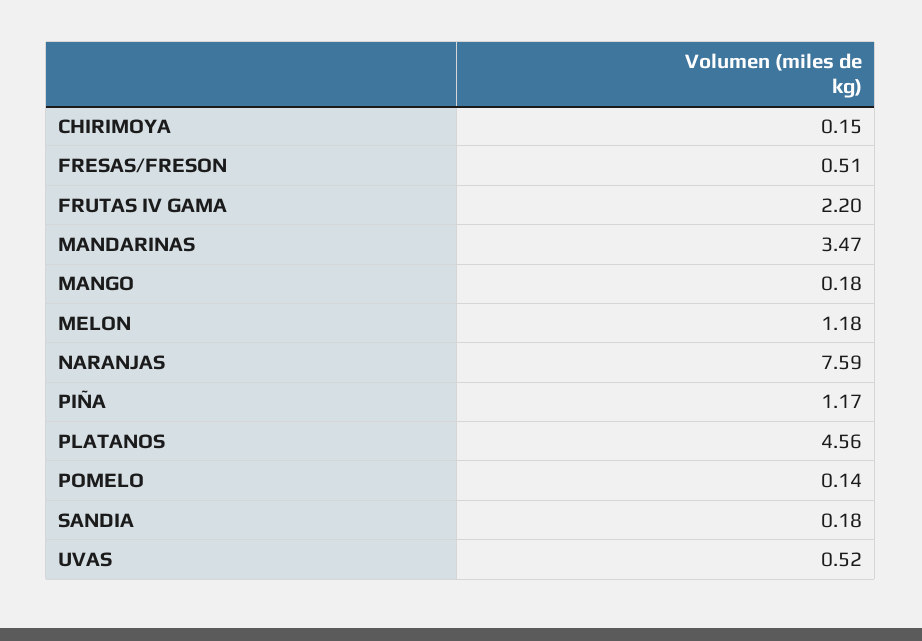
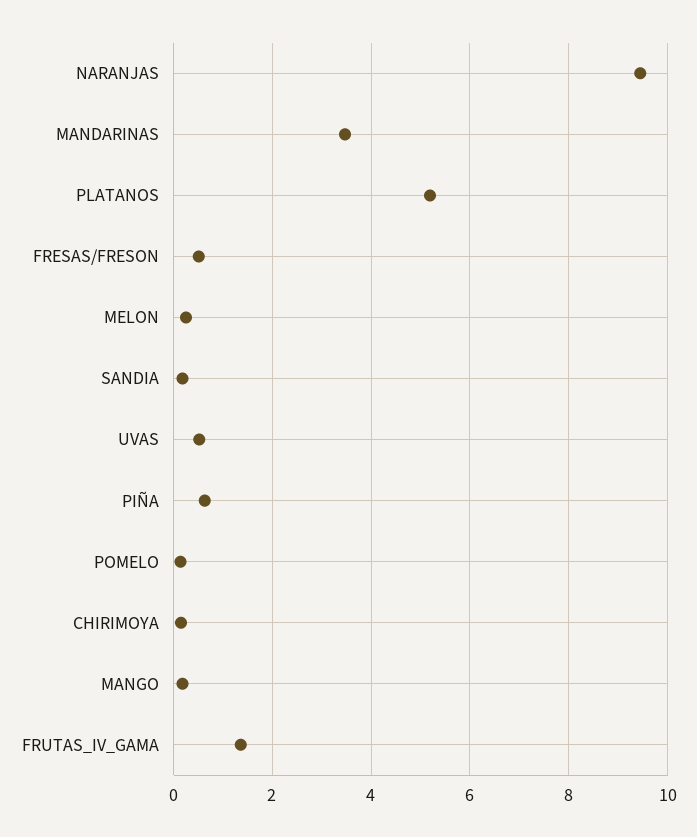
FRUTAS IV GAMA: 2.2 -> 1.4
MELON: 1.18 -> 0.2
NARANJAS: 7.59 -> 9.4
PIÑA: 1.17 -> 0.6
PLATANOS: 4.56 -> 5.2

